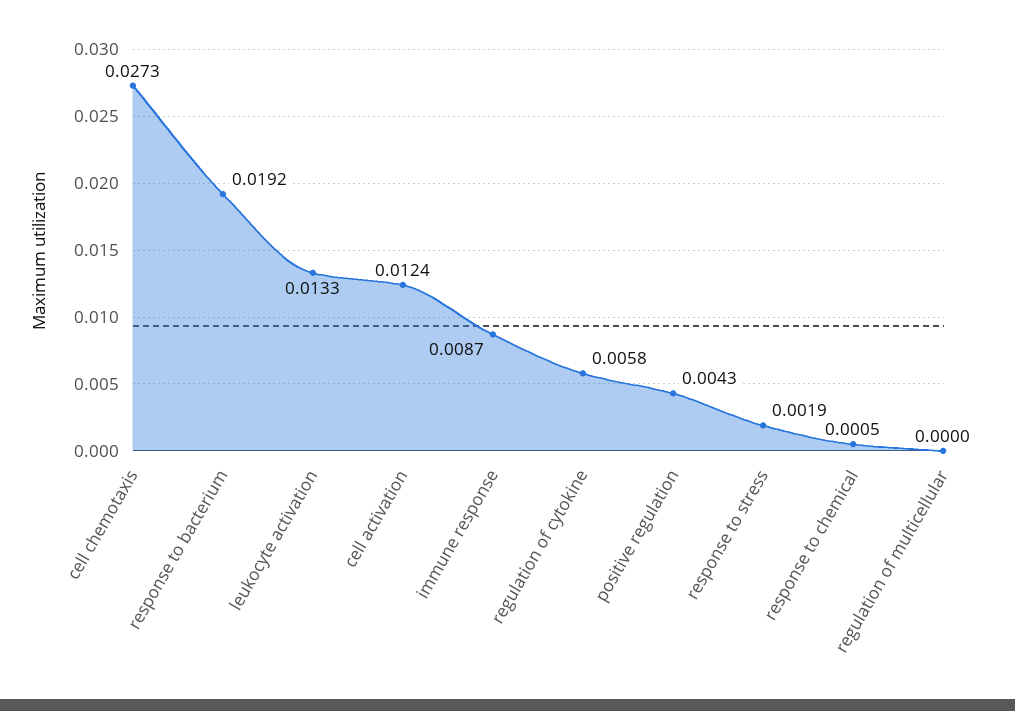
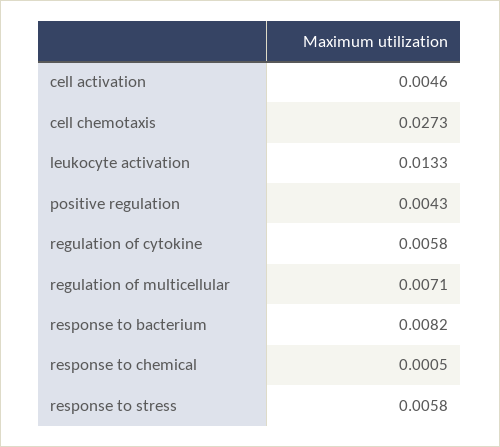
response to bacterium: 0.0192 -> 0.0082
cell activation: 0.0124 -> 0.0046
immune response: 0.0087 -> none
response to stress: 0.0019 -> 0.0058
regulation of multicellular: 0 -> 0.0071

